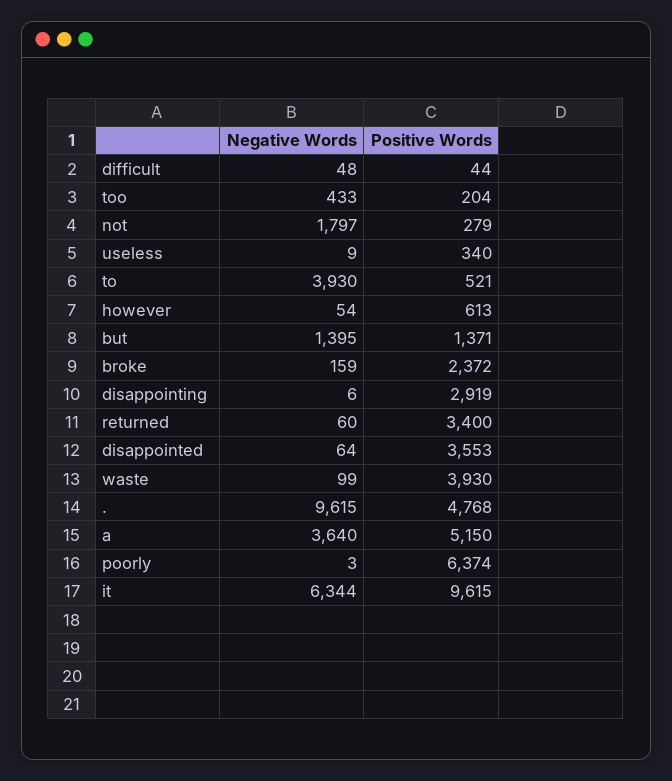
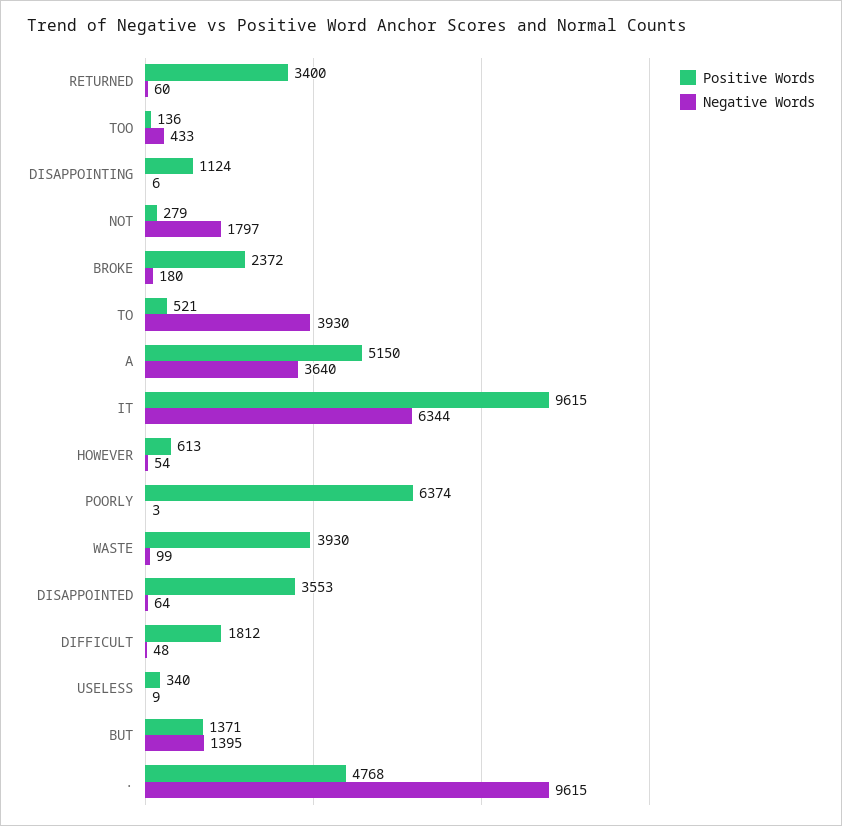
Positive Words, difficult: 44 -> 1812
Positive Words, too: 204 -> 136
Negative Words, broke: 159 -> 180
Positive Words, disappointing: 2919 -> 1124

